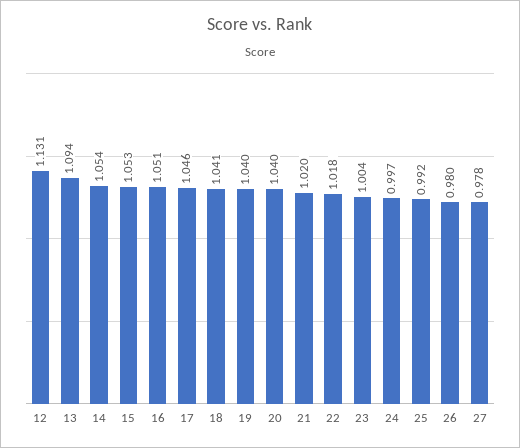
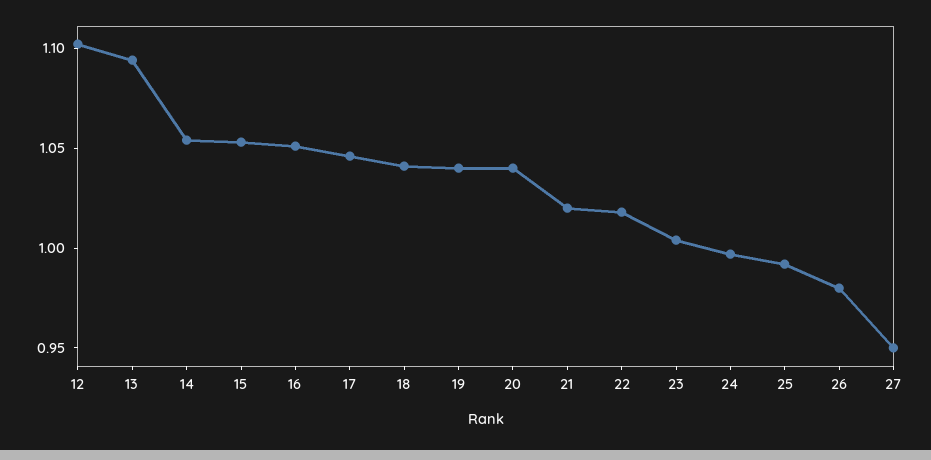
12: 1.131 -> 1.1
27: 0.978 -> 0.95

